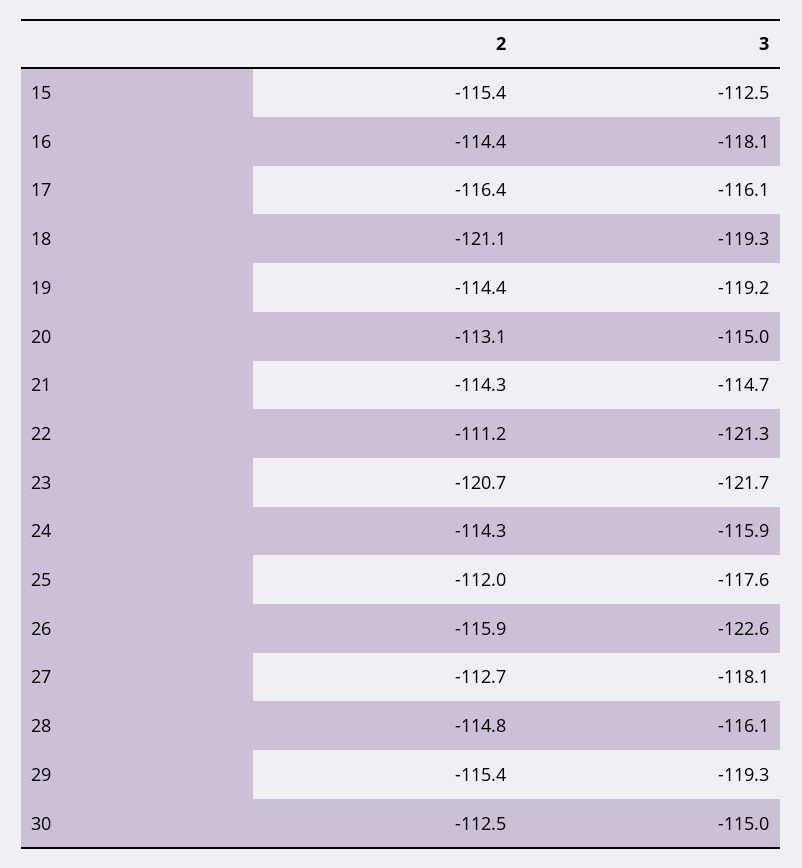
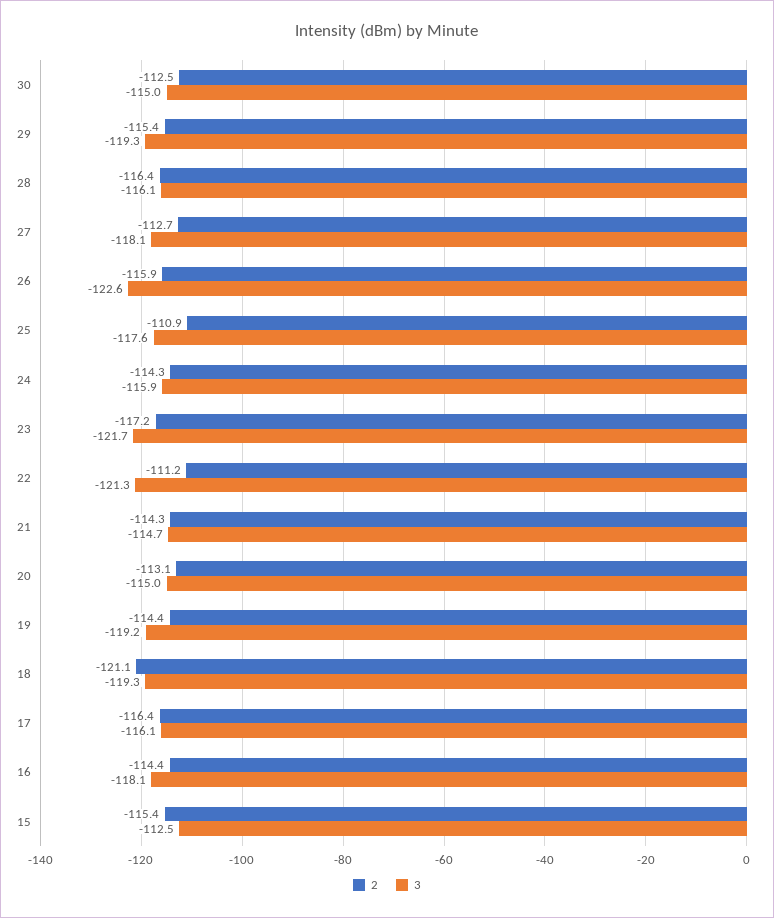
2, 23: -120.7 -> -117.2
2, 25: -112 -> -110.9
2, 28: -114.8 -> -116.4

